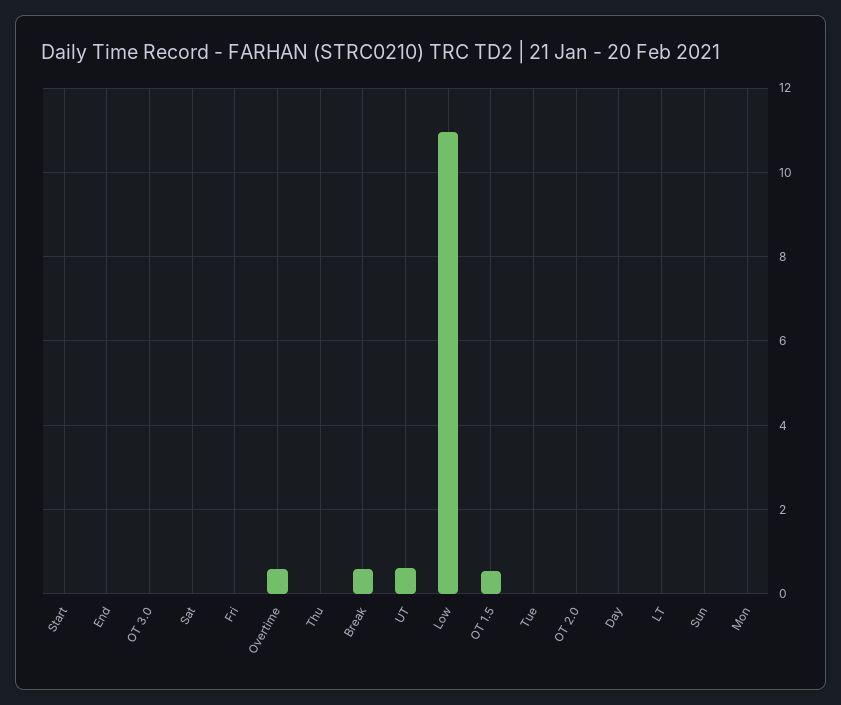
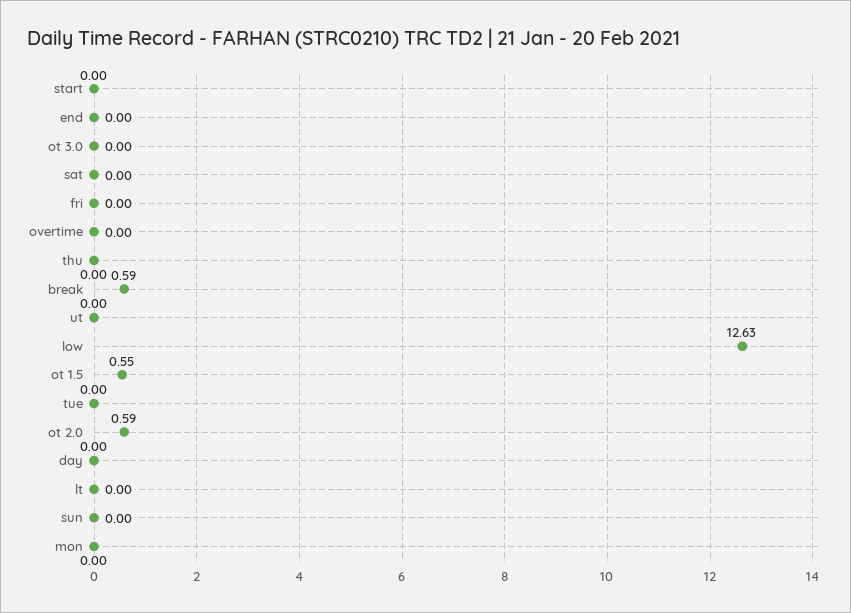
Overtime: 0.6 -> 0
UT: 0.6 -> 0
Low: 11 -> 12.63
OT 2.0: 0 -> 0.59

